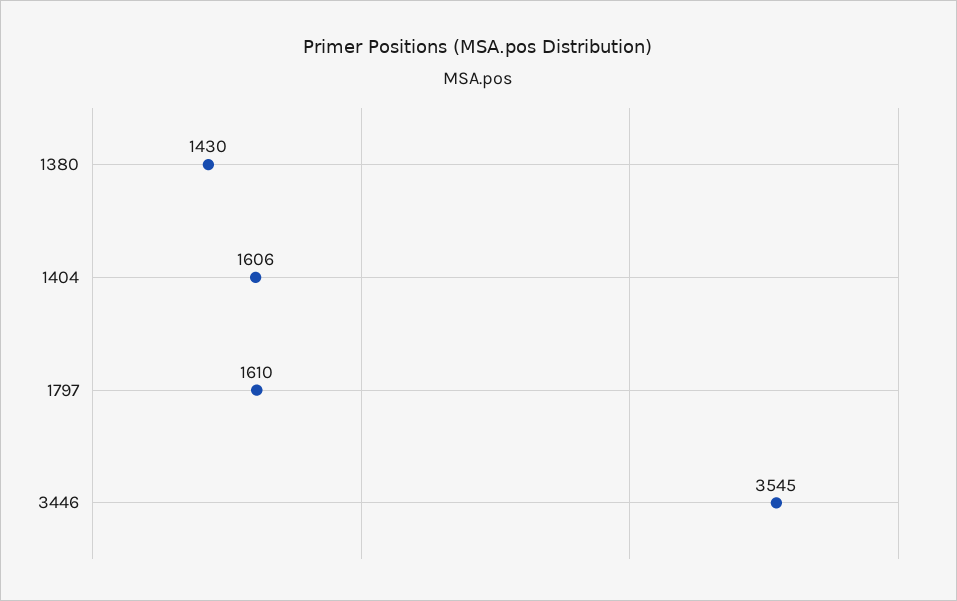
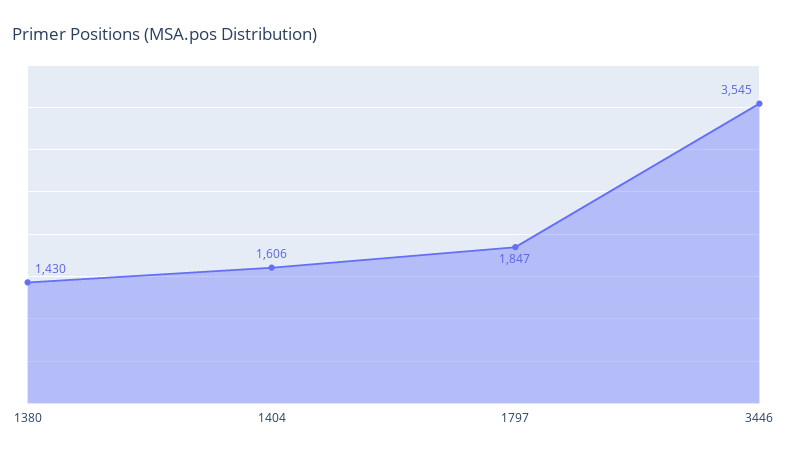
1797: 1610 -> 1847

